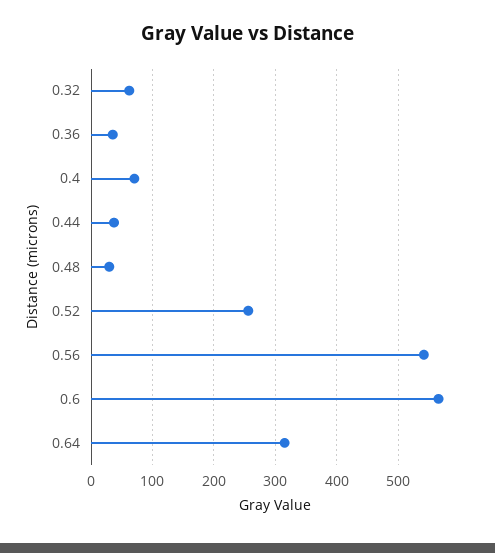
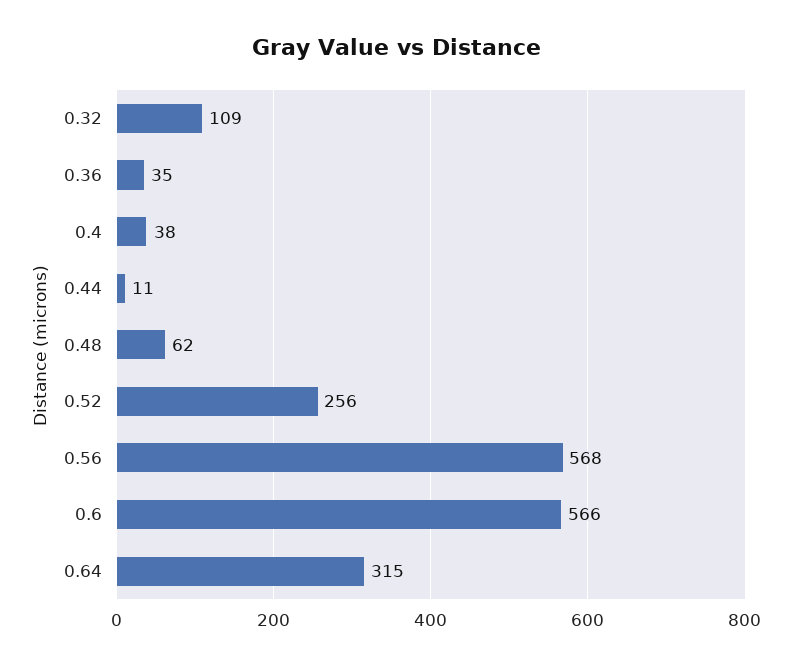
0.32: 60 -> 109
0.4: 70 -> 38
0.44: 40 -> 11
0.48: 30 -> 62
0.56: 540 -> 568

